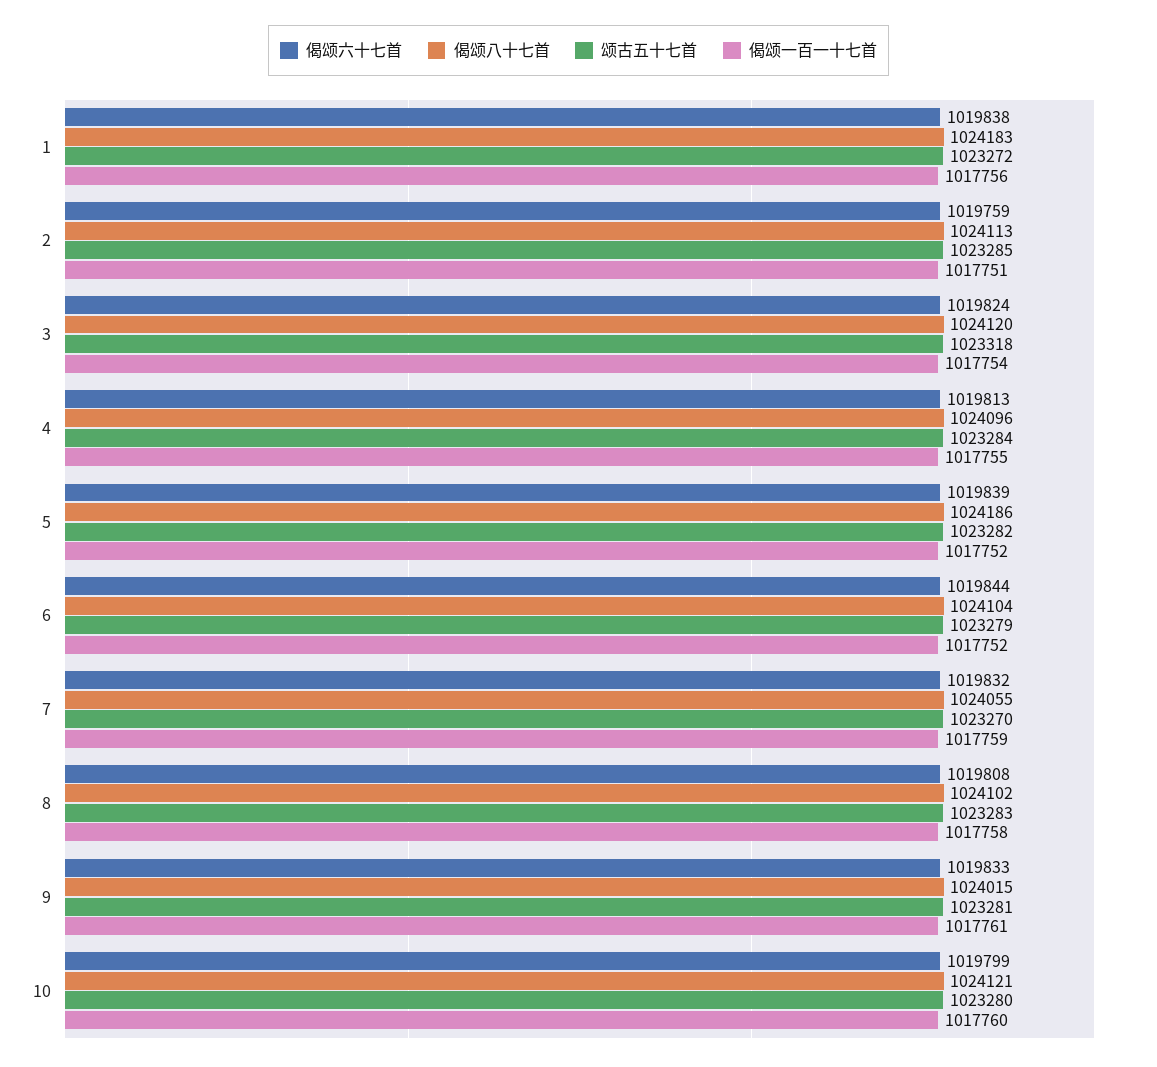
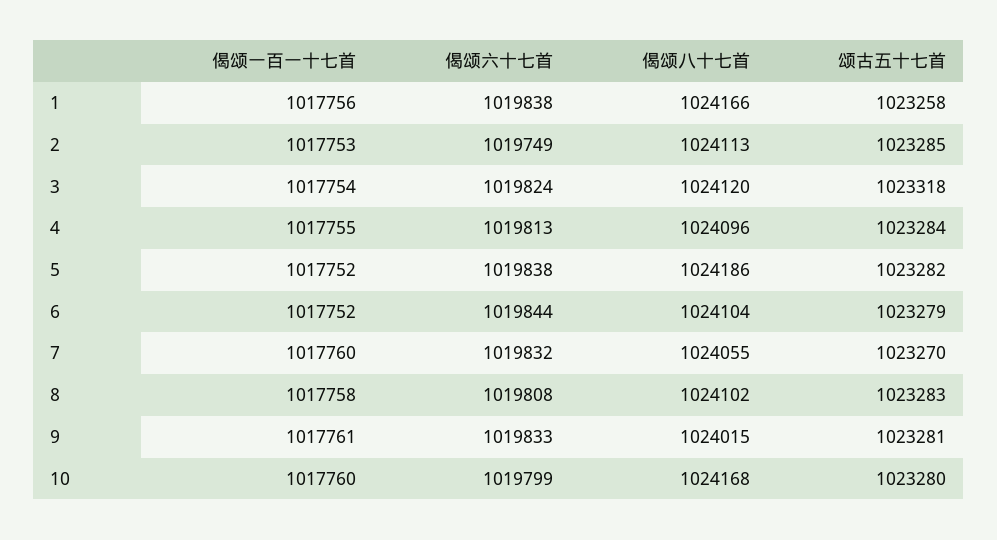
偈颂八十七首, 1: 1024183 -> 1024166
颂古五十七首, 1: 1023272 -> 1023258
偈颂六十七首, 2: 1019759 -> 1019749
偈颂一百一十七首, 2: 1017751 -> 1017753
偈颂六十七首, 5: 1019839 -> 1019838
偈颂一百一十七首, 7: 1017759 -> 1017760
偈颂八十七首, 10: 1024121 -> 1024168

